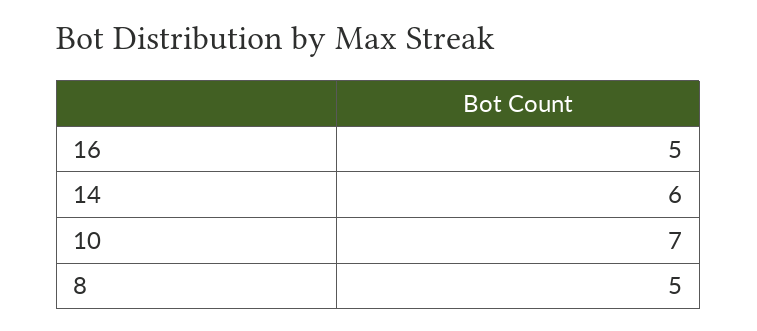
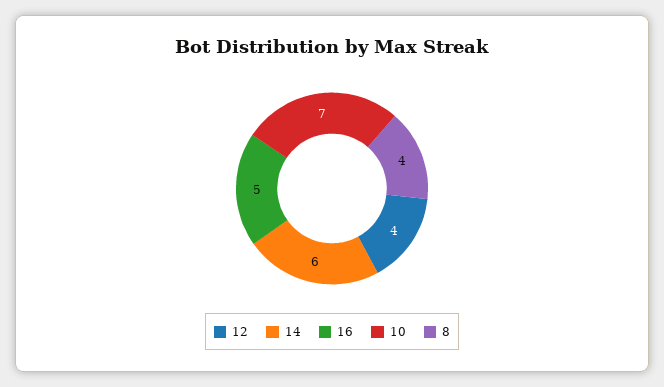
8: 5 -> 4
12: none -> 4

